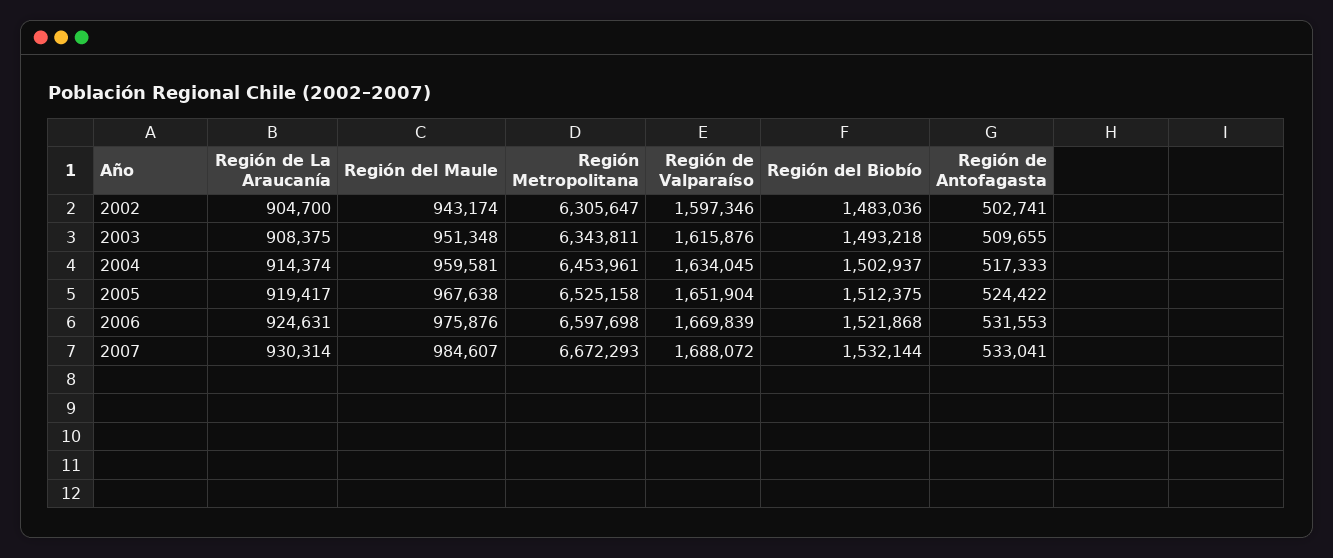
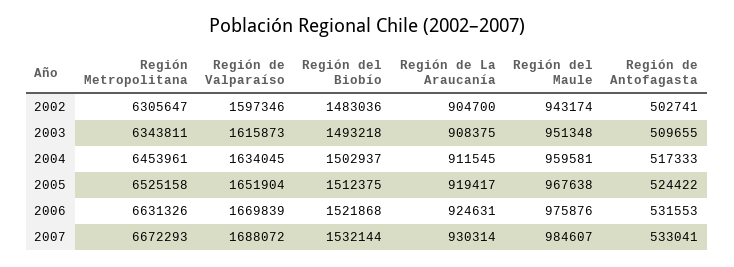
Región de Valparaíso, 2003: 1615876 -> 1615873
Región de La Araucanía, 2004: 914374 -> 911545
Región Metropolitana, 2006: 6597698 -> 6631326

